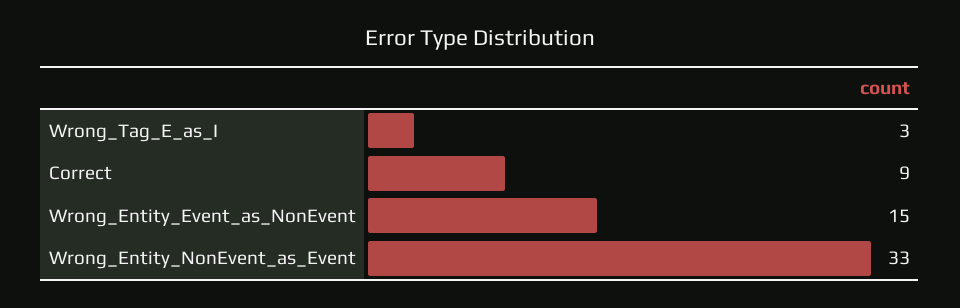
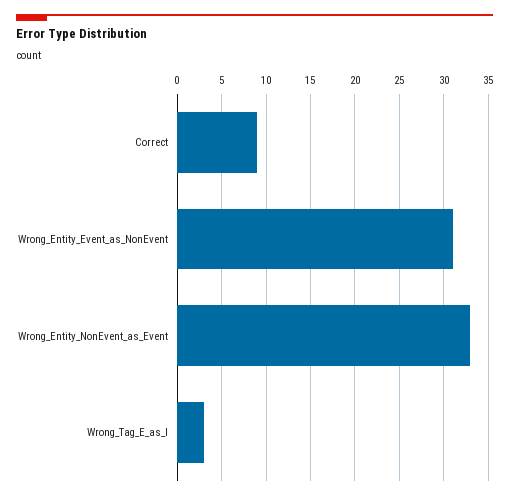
Wrong_Entity_Event_as_NonEvent: 15 -> 31

